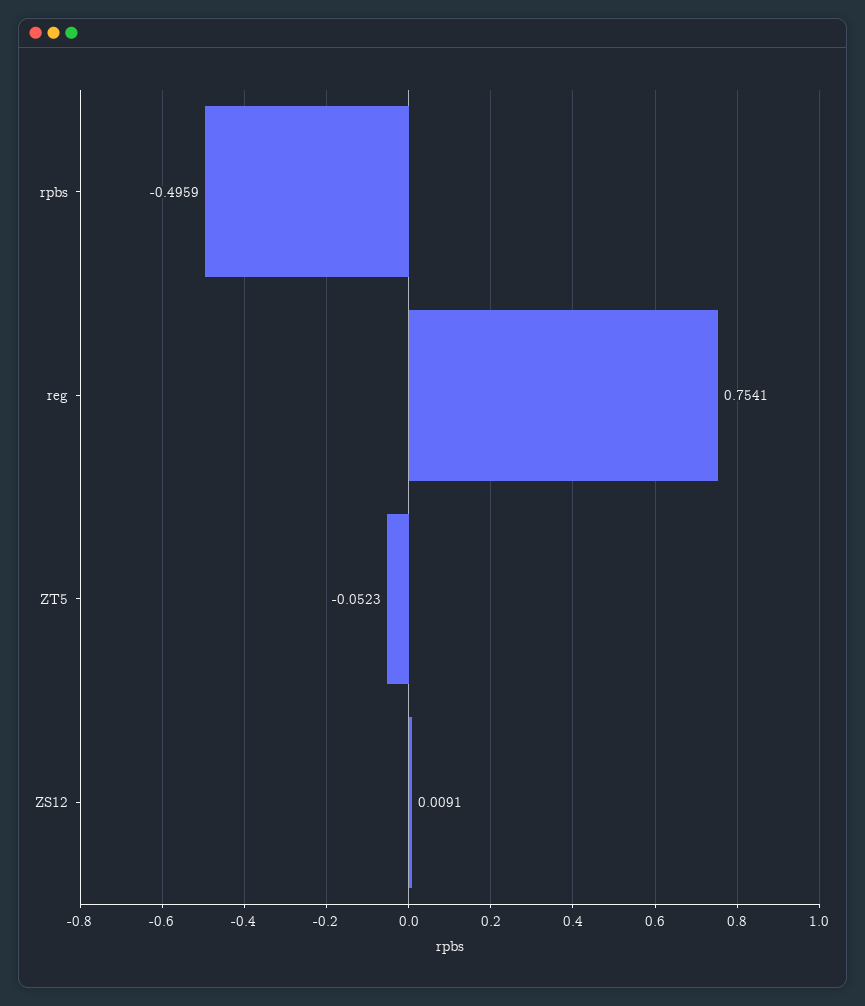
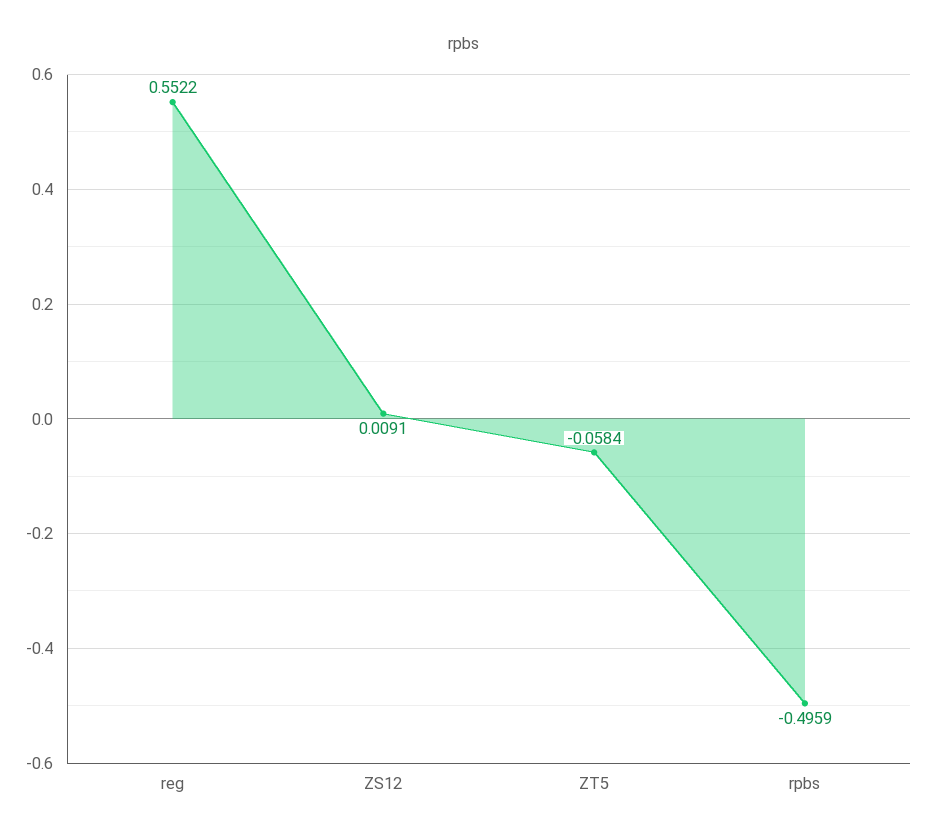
reg: 0.7541 -> 0.5522
ZT5: -0.0523 -> -0.0584

